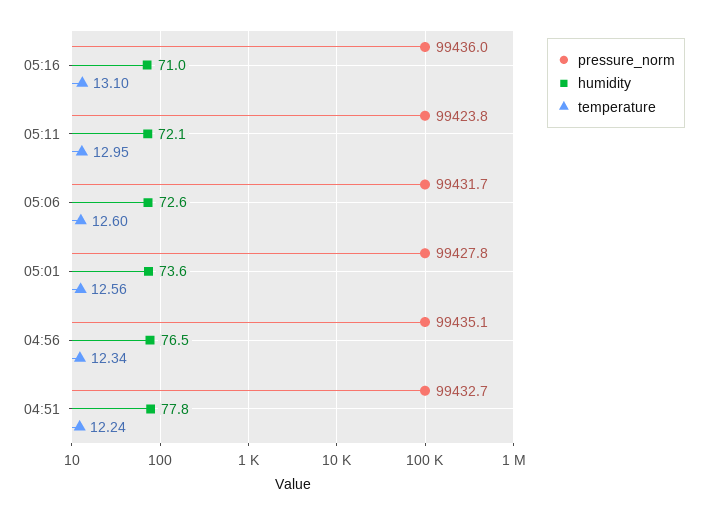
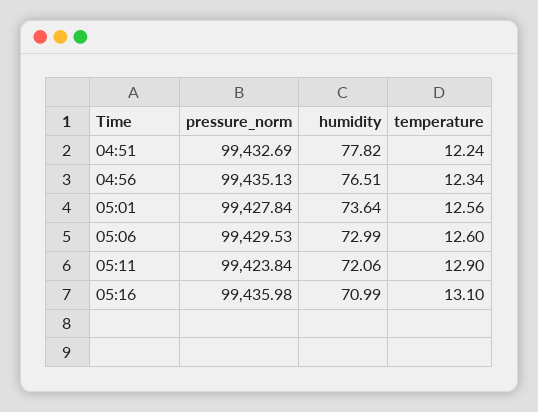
temperature, 05:11: 12.95 -> 12.9
pressure_norm, 05:06: 99431.7 -> 99429.53
humidity, 05:06: 72.6 -> 72.99

